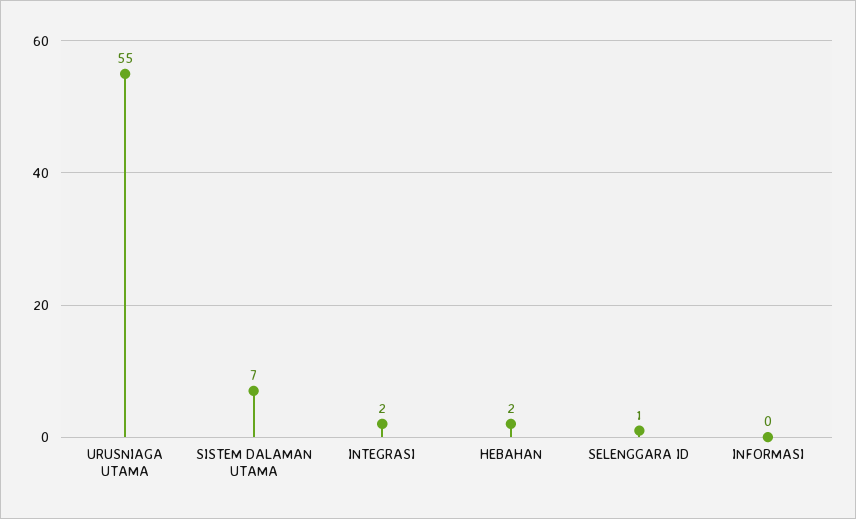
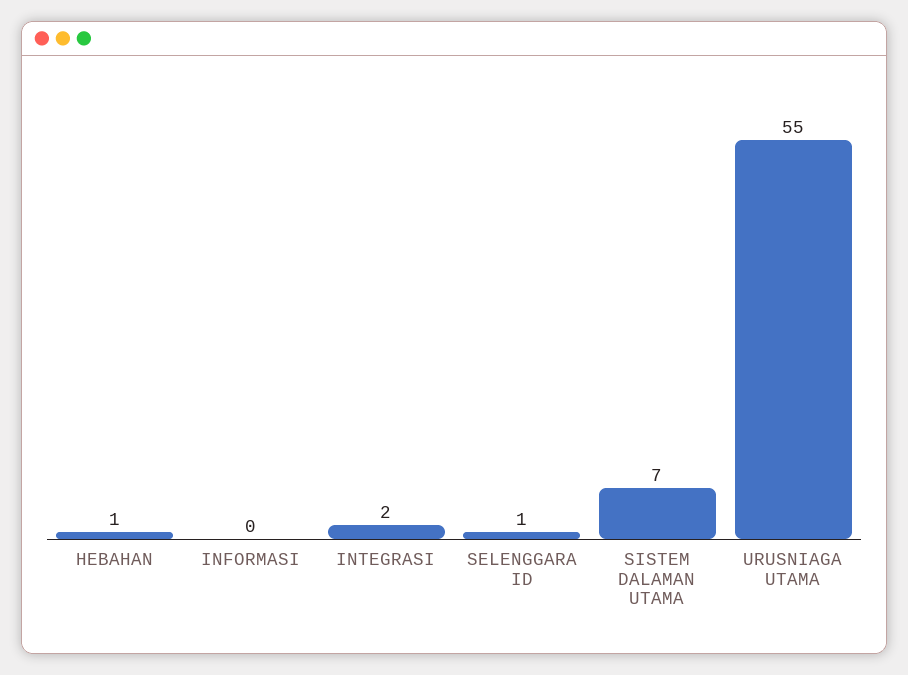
HEBAHAN: 2 -> 1

